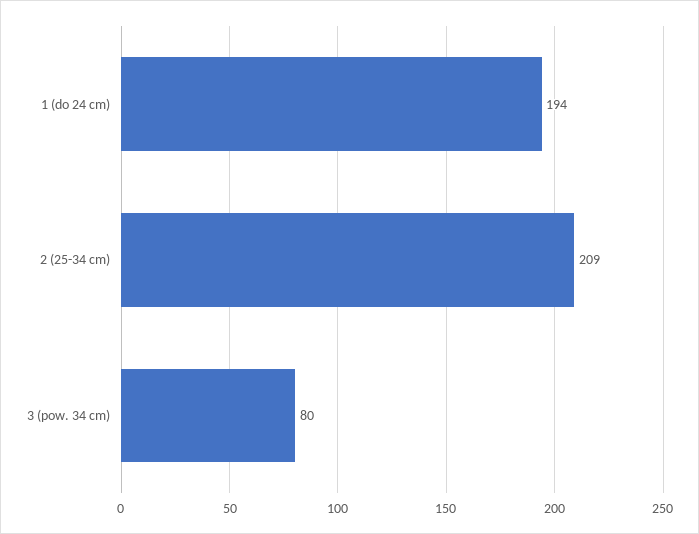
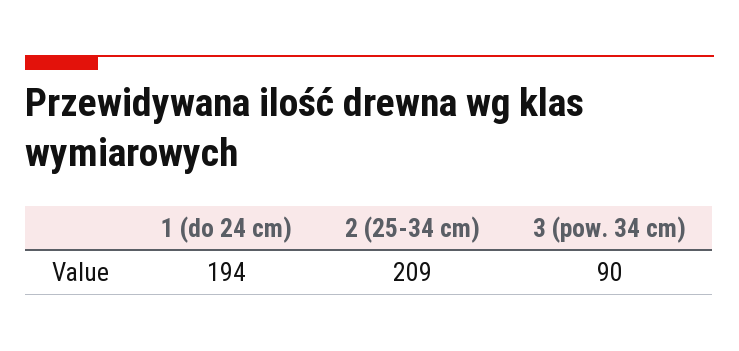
3 (pow. 34 cm): 80 -> 90

